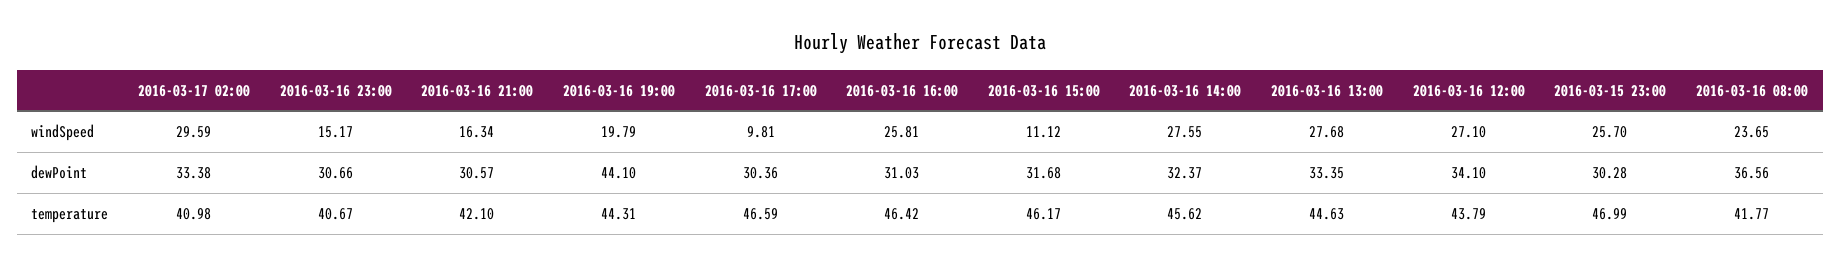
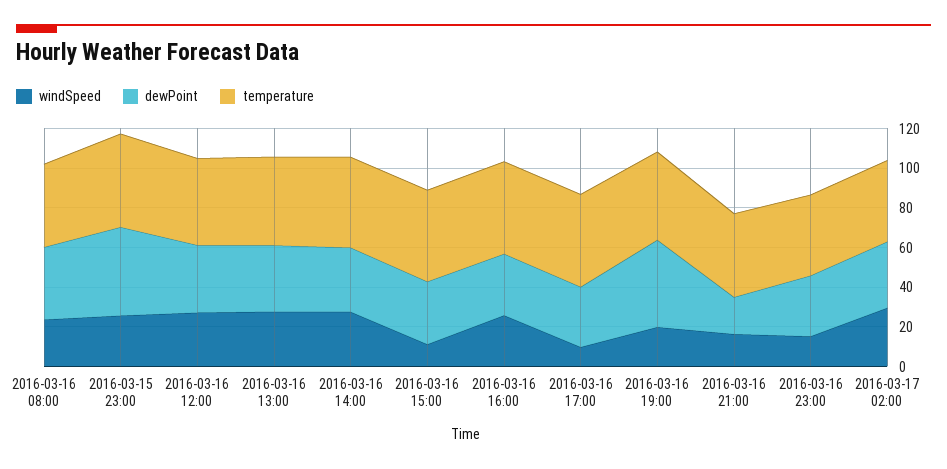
dewPoint, 2016-03-16 21:00: 30.57 -> 20
dewPoint, 2016-03-15 23:00: 30.28 -> 45

